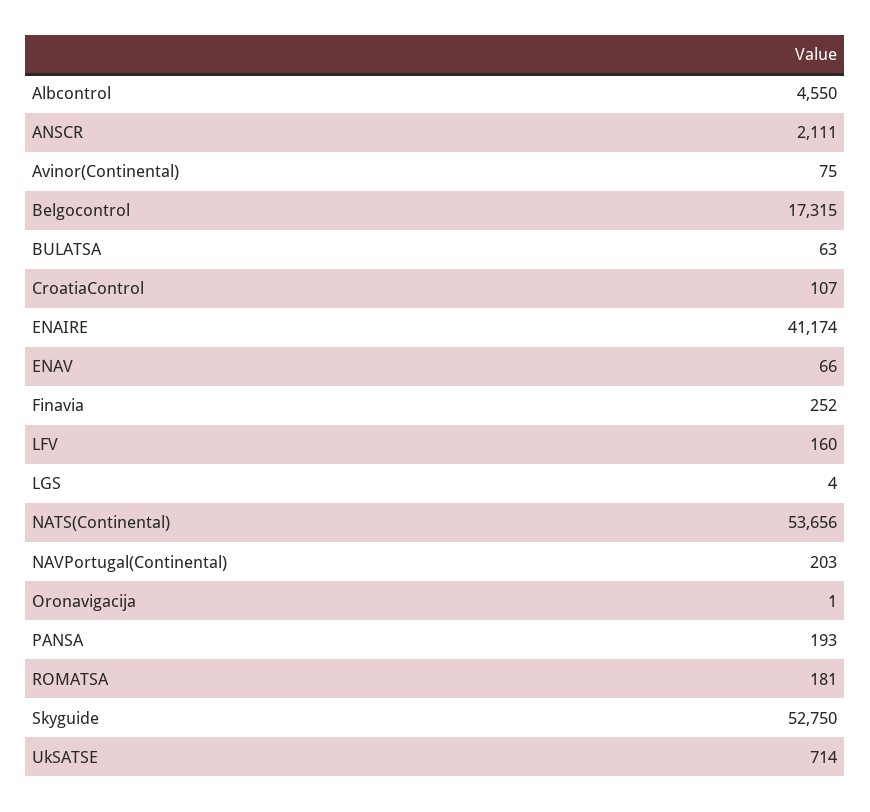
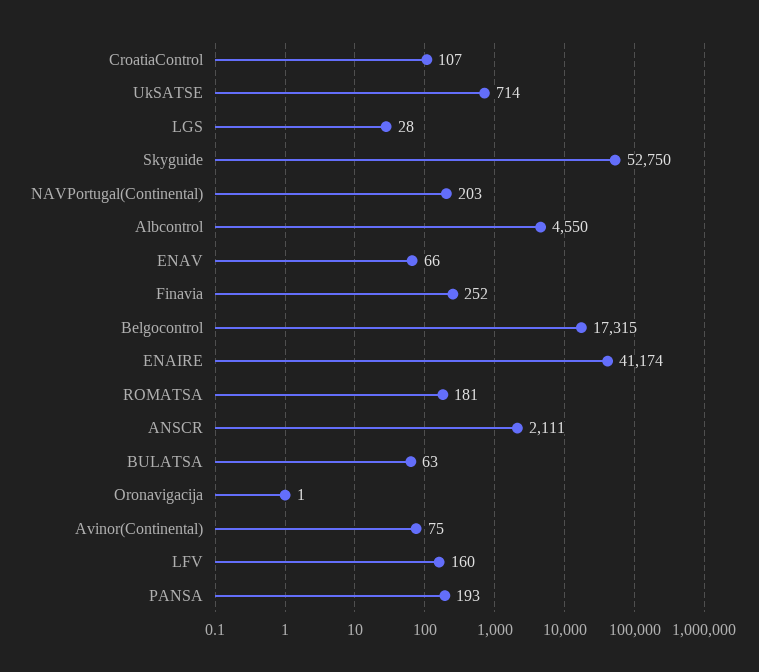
LGS: 4 -> 28
NATS(Continental): 53656 -> none

